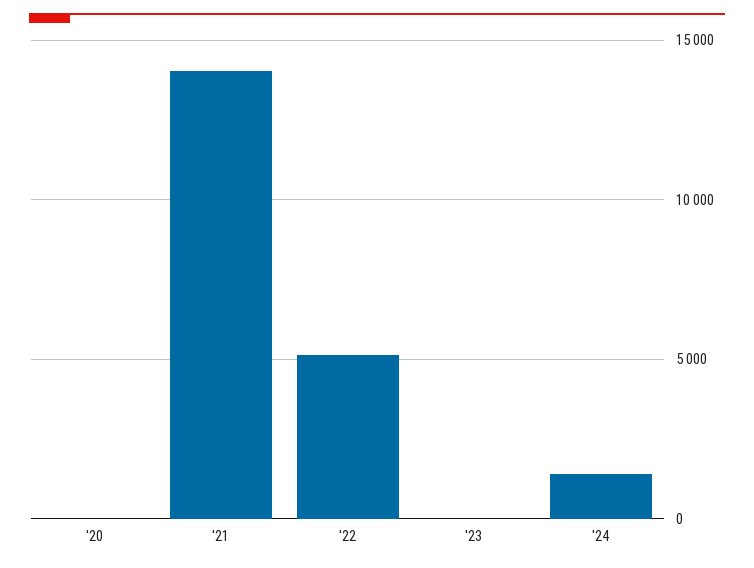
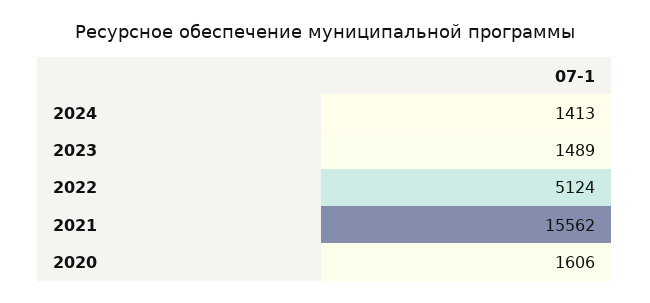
'20: 0 -> 1606
'21: 14000 -> 15562
'23: 0 -> 1489

